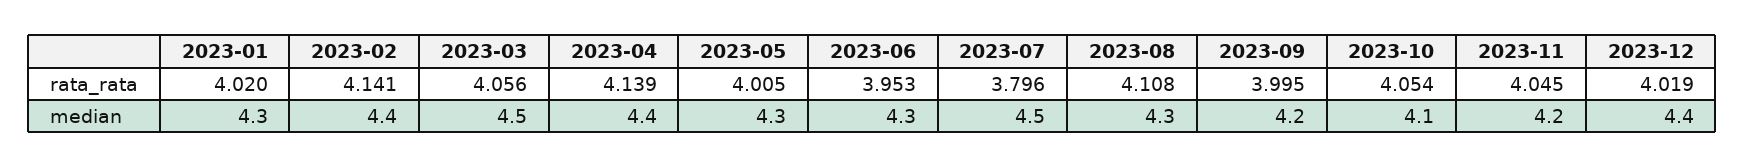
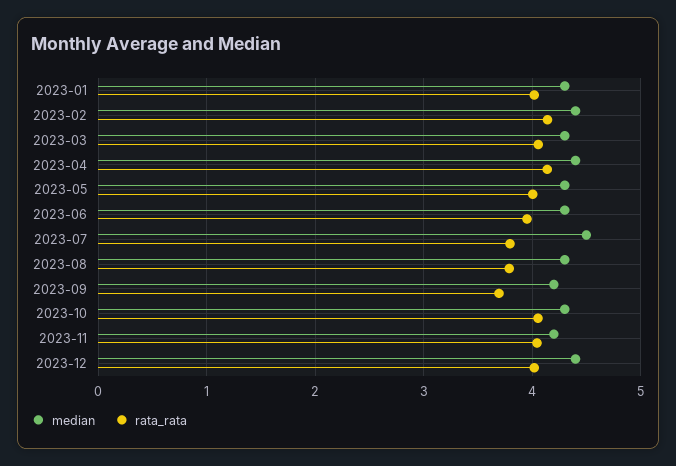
rata_rata, 2023-08: 4.108 -> 3.8
rata_rata, 2023-09: 3.995 -> 3.7
median, 2023-03: 4.5 -> 4.3
median, 2023-10: 4.1 -> 4.3

